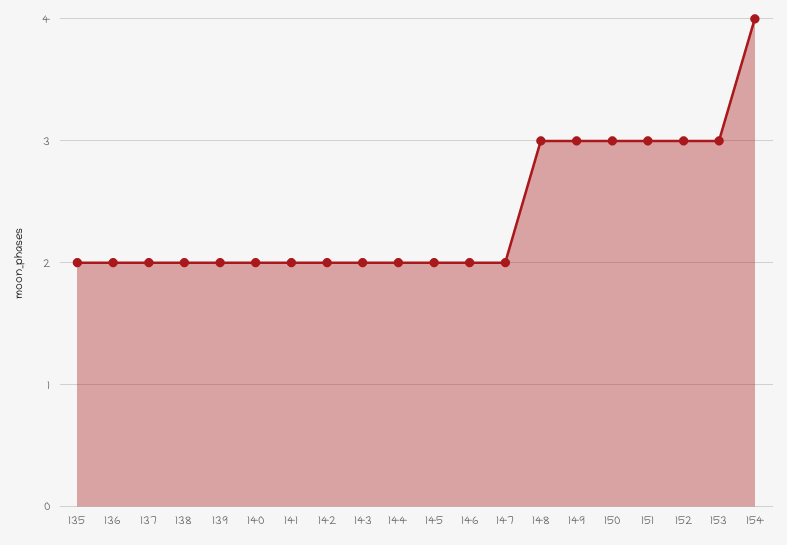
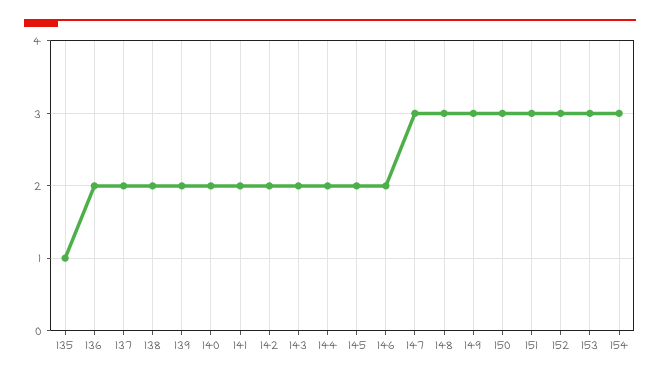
135: 2 -> 1
147: 2 -> 3
154: 4 -> 3

